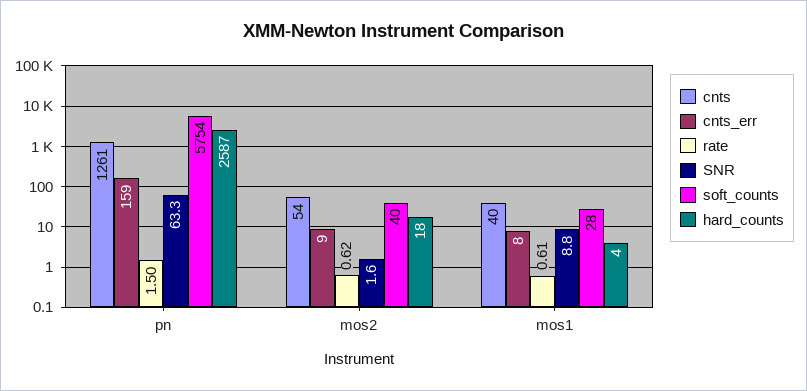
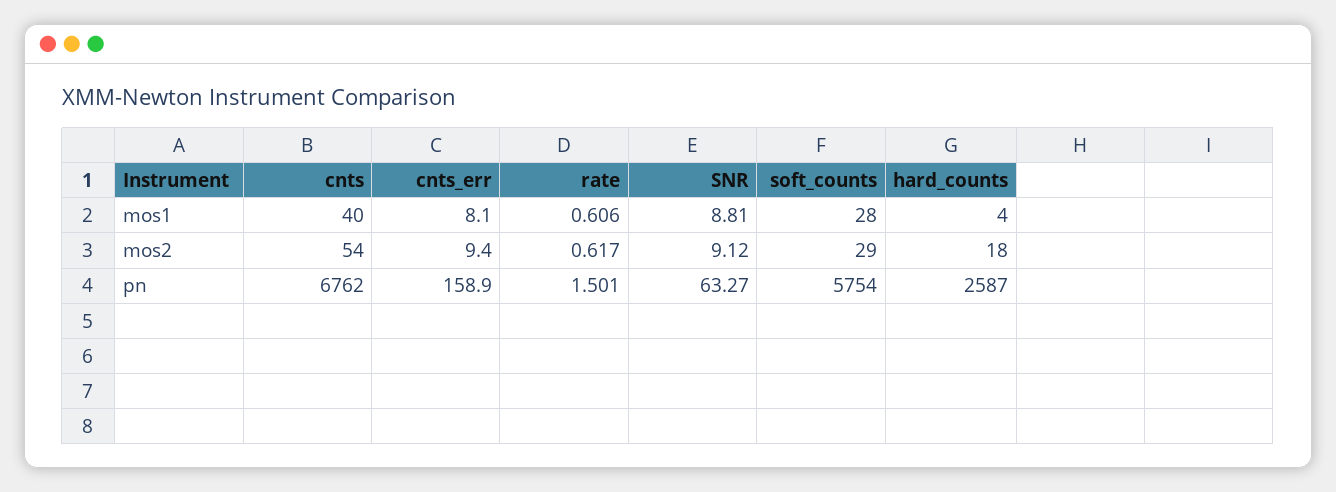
cnts, pn: 1261 -> 6762
SNR, mos2: 1.6 -> 9.12
soft_counts, mos2: 40 -> 29

